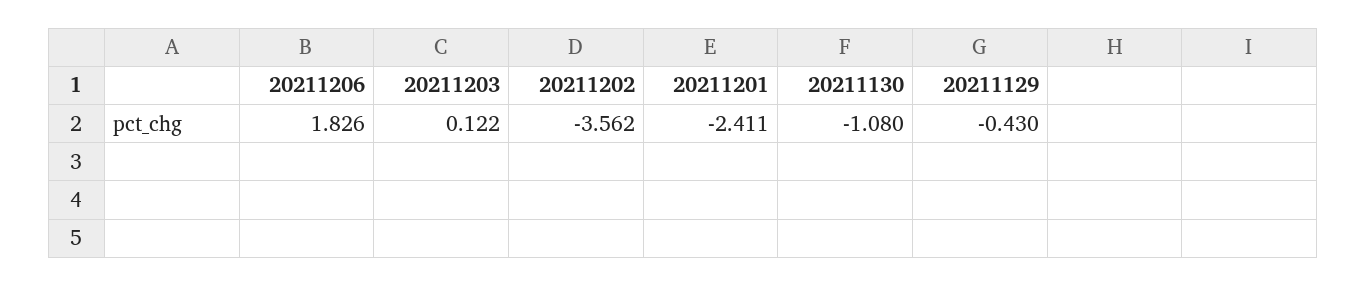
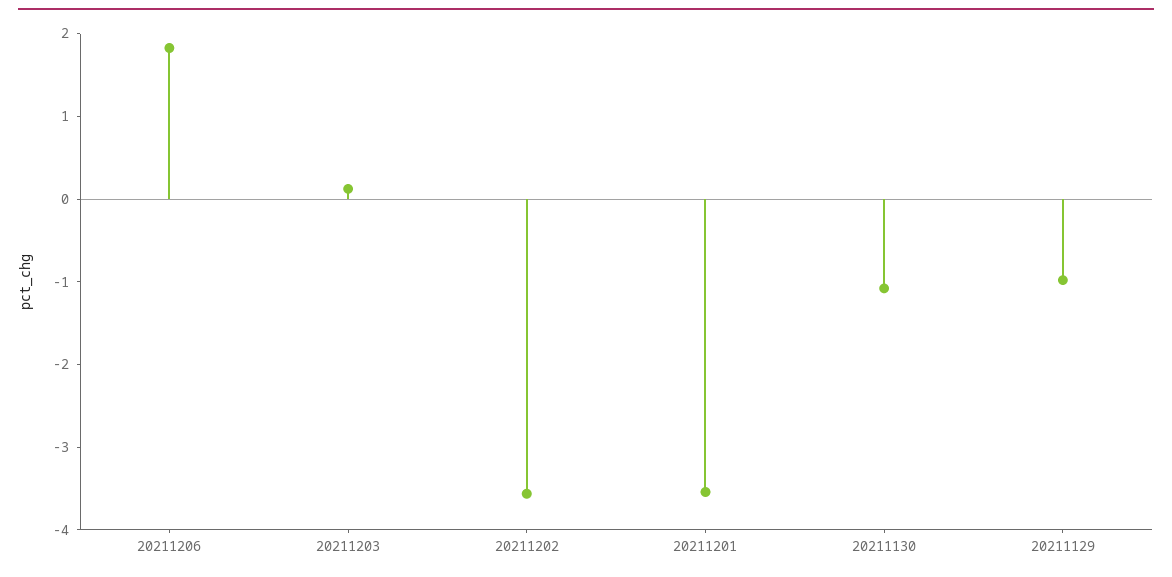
20211201: -2.411 -> -3.6
20211129: -0.43 -> -1

